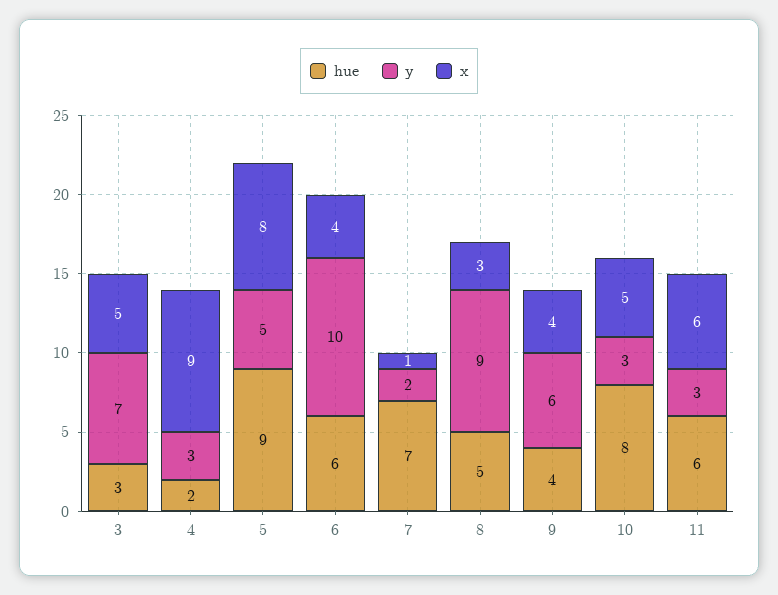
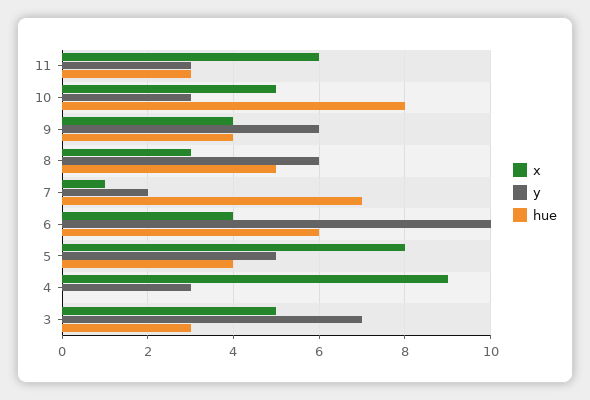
hue, 4: 2 -> 0
hue, 5: 9 -> 4
y, 8: 9 -> 6
hue, 11: 6 -> 3

